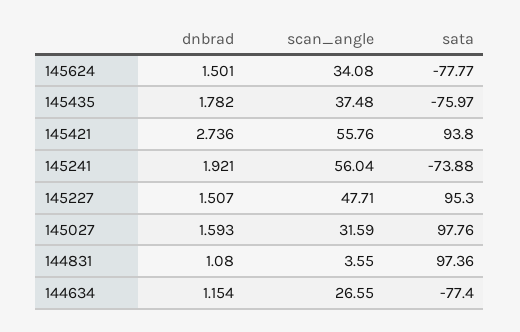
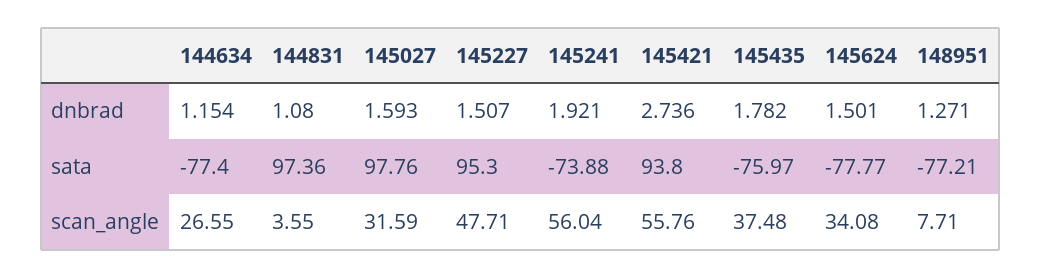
dnbrad, 148951: none -> 1.271
sata, 148951: none -> -77.21
scan_angle, 148951: none -> 7.71

